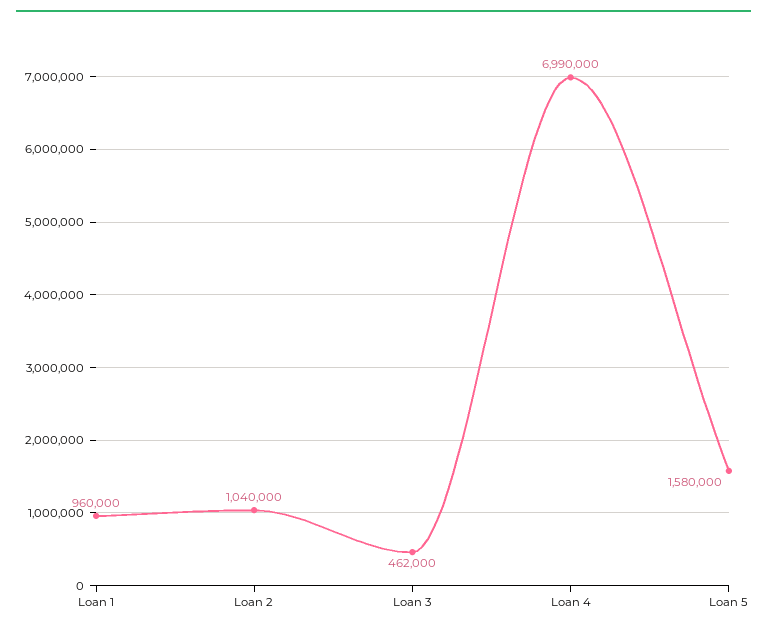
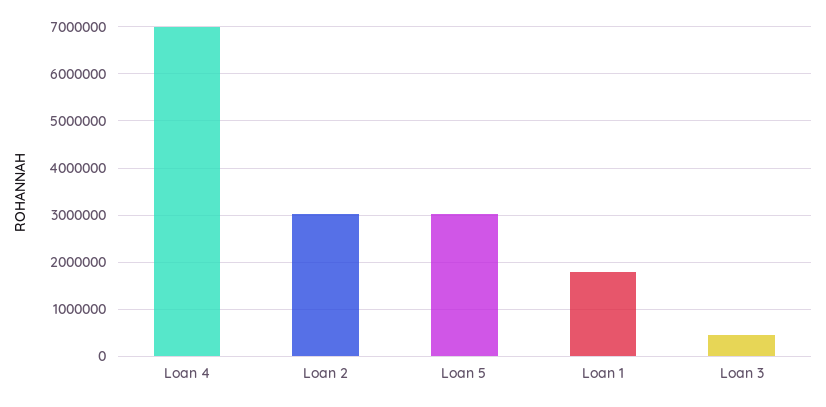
Loan 1: 960000 -> 1800000
Loan 2: 1040000 -> 3000000
Loan 5: 1580000 -> 3000000

